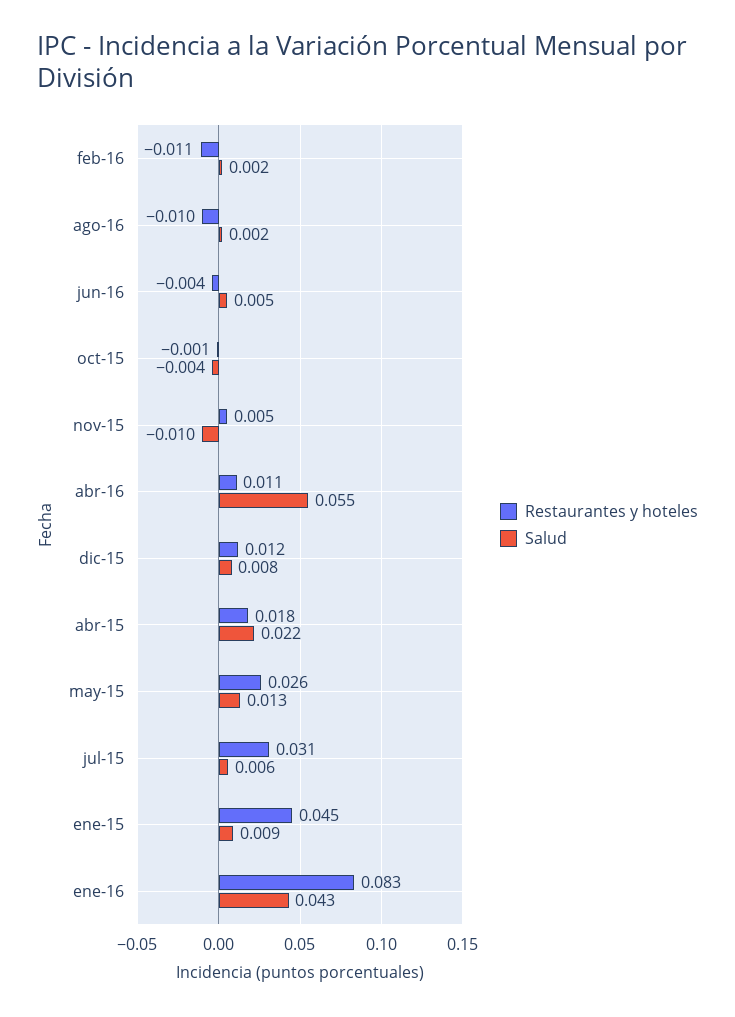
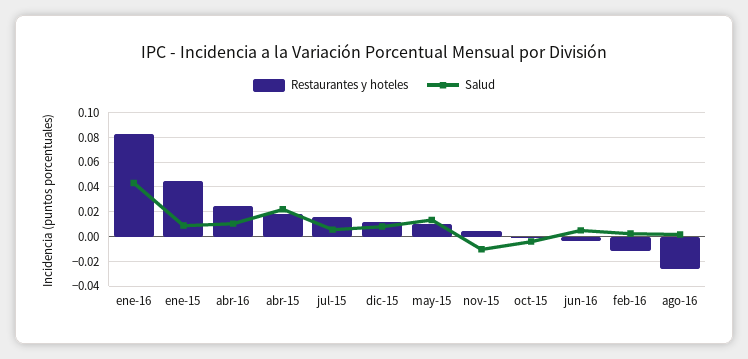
Restaurantes y hoteles, ago-16: -0.01 -> -0.025
Restaurantes y hoteles, abr-16: 0.011 -> 0.025
Salud, abr-16: 0.055 -> 0.01
Restaurantes y hoteles, may-15: 0.026 -> 0.01
Restaurantes y hoteles, jul-15: 0.031 -> 0.015

